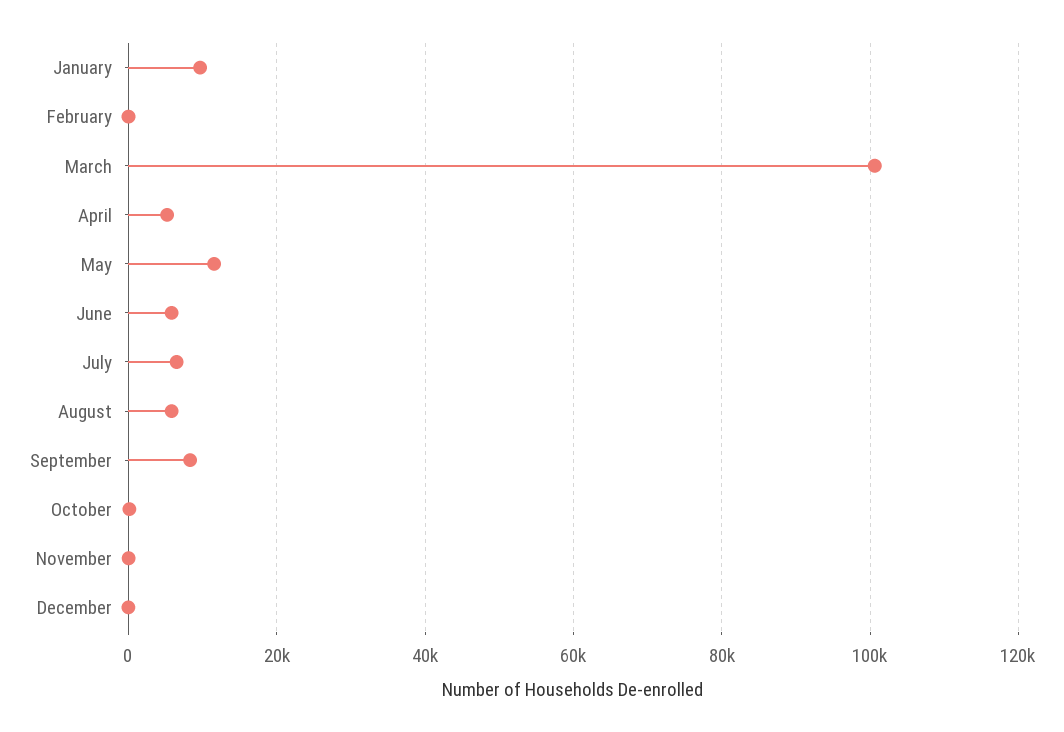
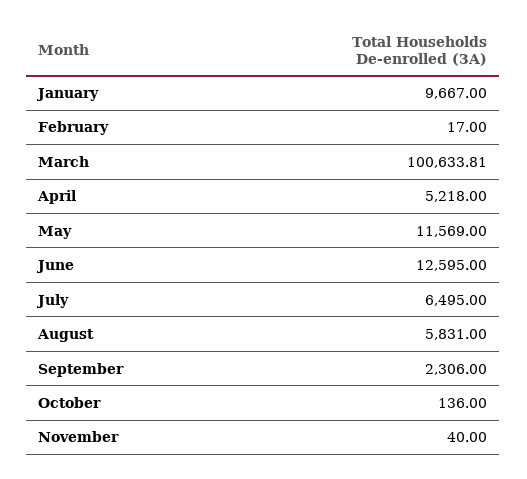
June: 6000 -> 12595
September: 8000 -> 2306
December: 0 -> none

